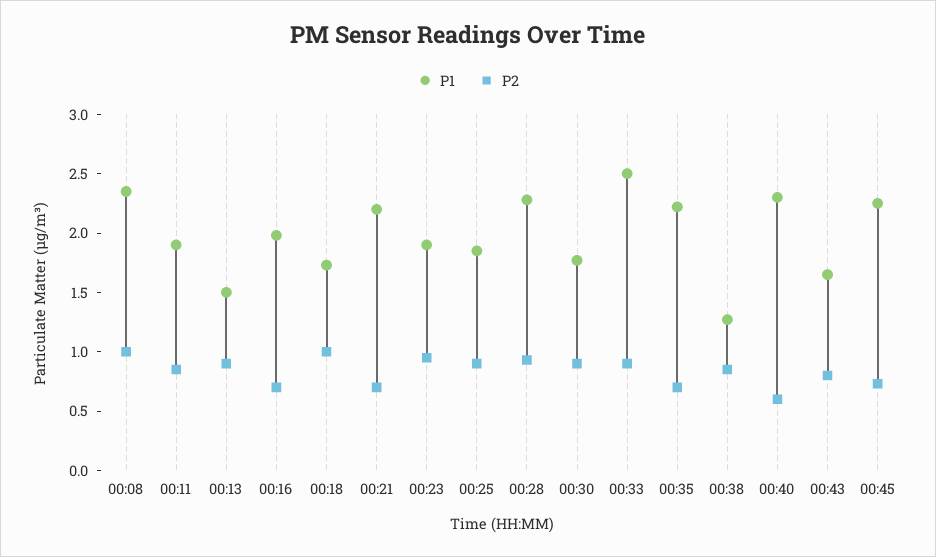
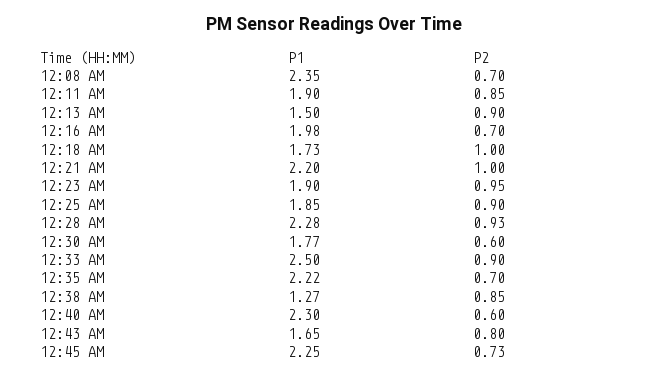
P2, 00:08: 1 -> 0.7
P2, 00:21: 0.7 -> 1
P2, 00:30: 0.9 -> 0.6

